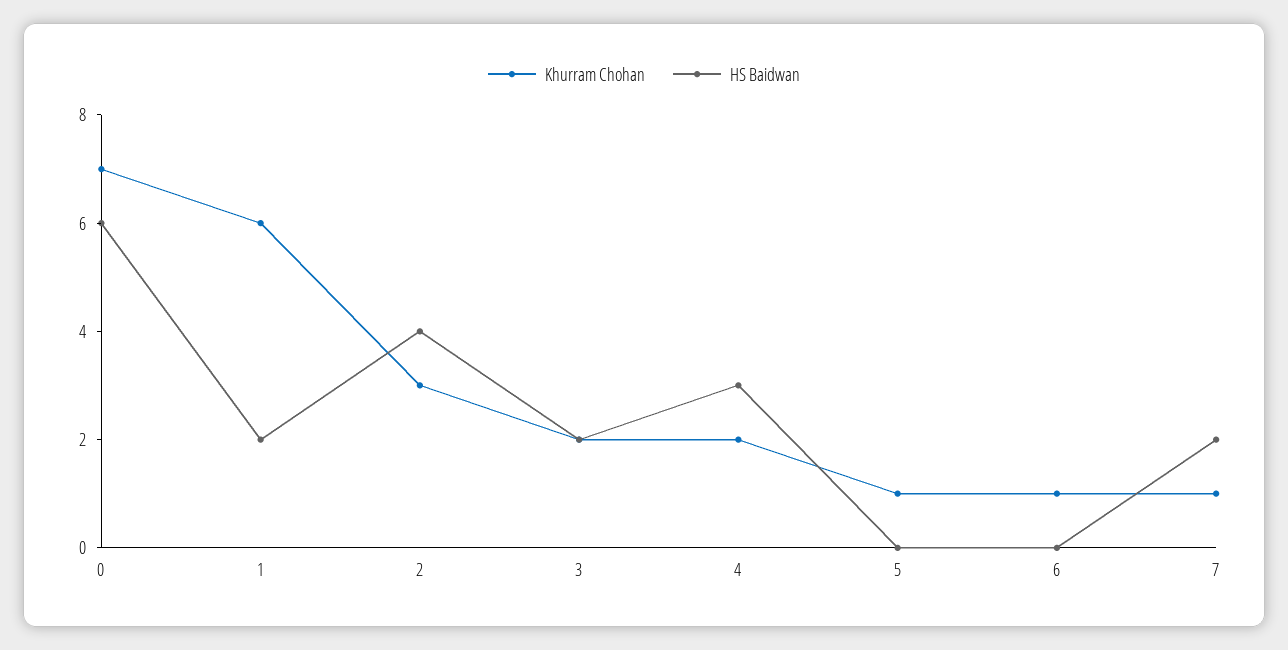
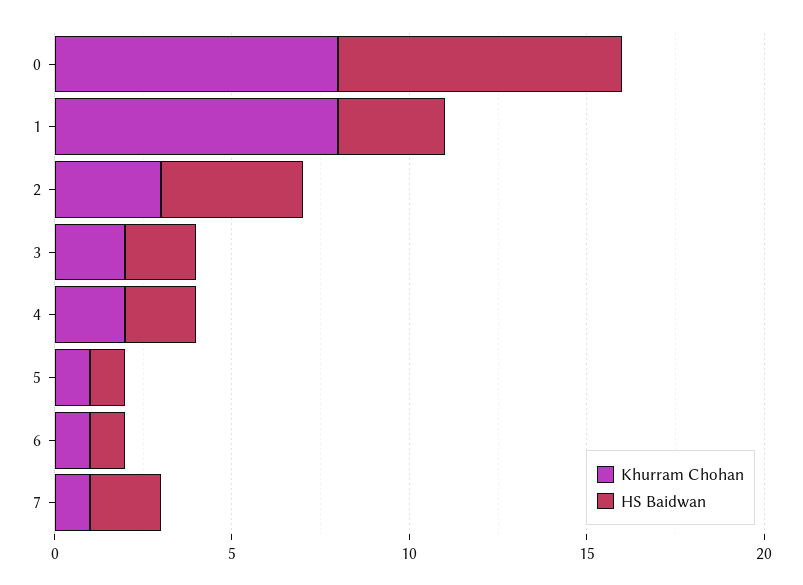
Khurram Chohan, 0: 7 -> 8
HS Baidwan, 0: 6 -> 8
Khurram Chohan, 1: 6 -> 8
HS Baidwan, 1: 2 -> 3
HS Baidwan, 4: 3 -> 2
HS Baidwan, 5: 0 -> 1
HS Baidwan, 6: 0 -> 1

